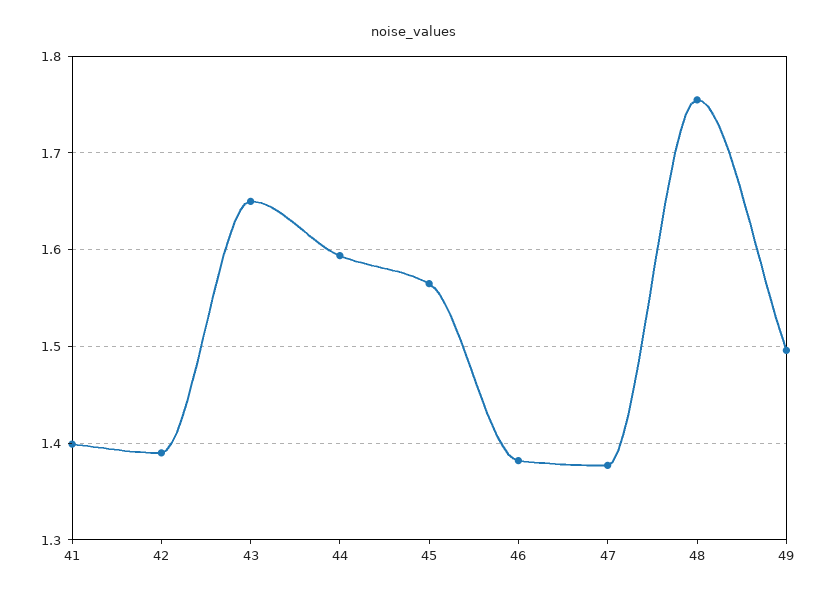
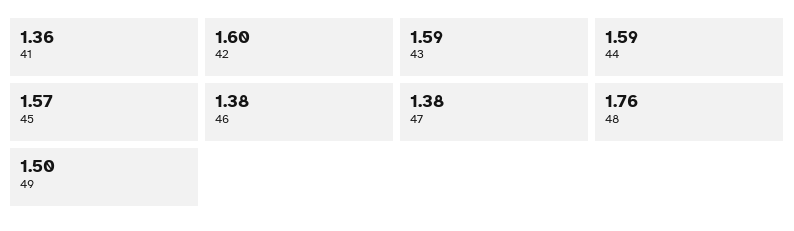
41: 1.4 -> 1.36
42: 1.39 -> 1.6
43: 1.65 -> 1.59

